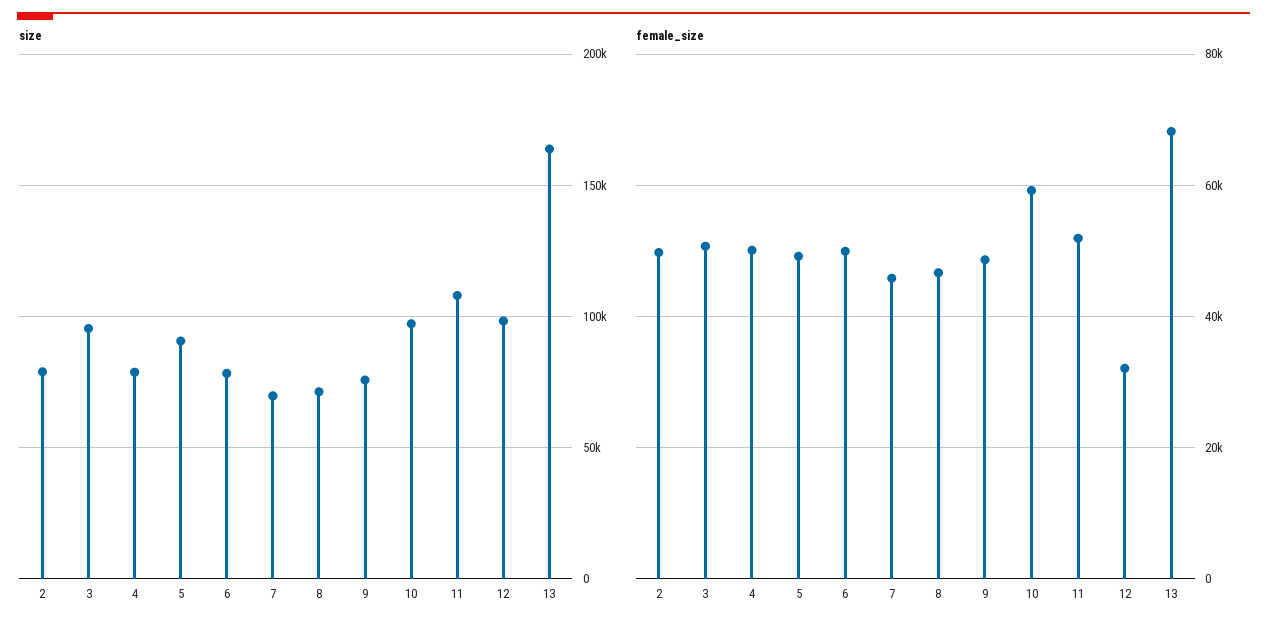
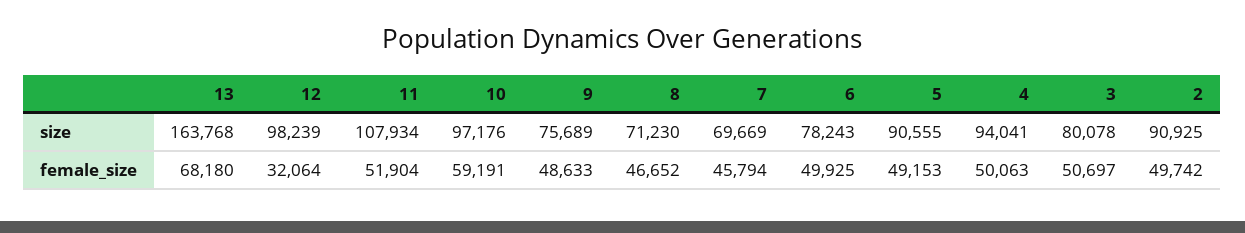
size, 2: 80000 -> 90925
size, 3: 95000 -> 80078
size, 4: 80000 -> 94041

